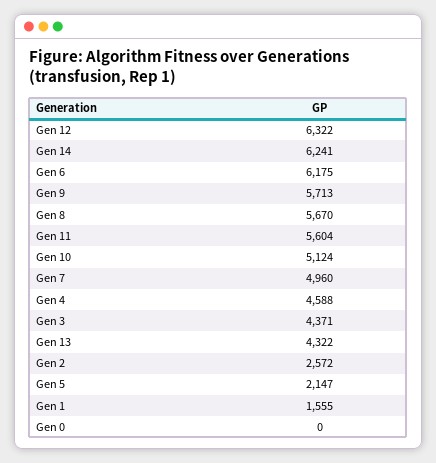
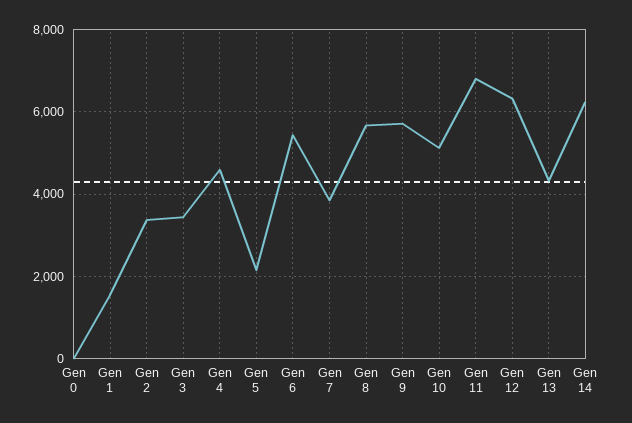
Gen 6: 6175 -> 5400
Gen 11: 5604 -> 6800
Gen 7: 4960 -> 3800
Gen 3: 4371 -> 3400
Gen 2: 2572 -> 3400

